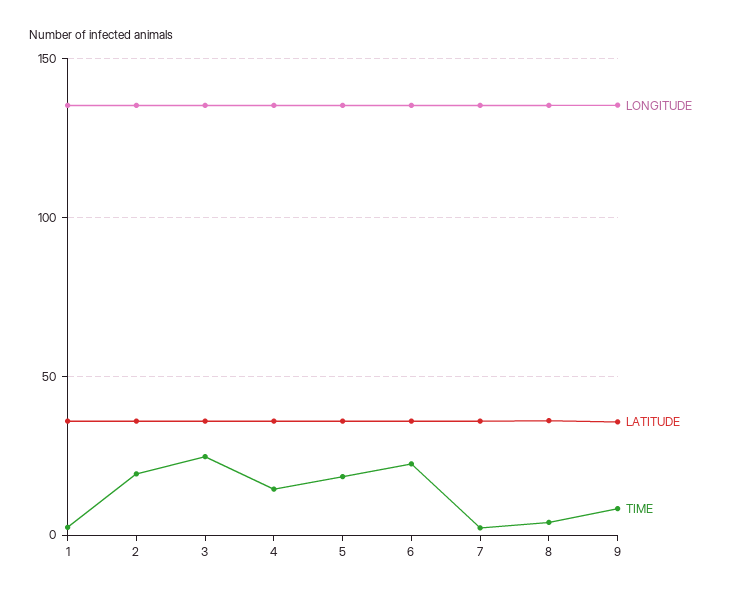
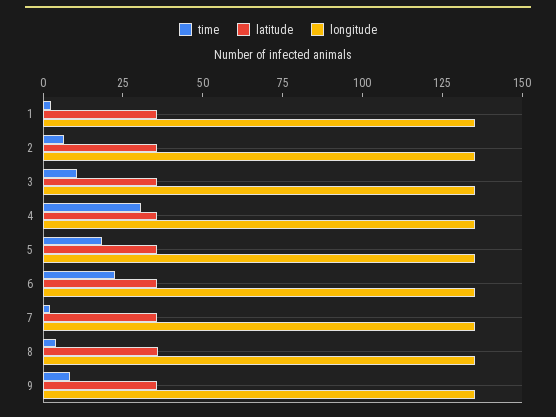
TIME, 2: 20 -> 5
TIME, 3: 25 -> 10
TIME, 4: 15 -> 30

